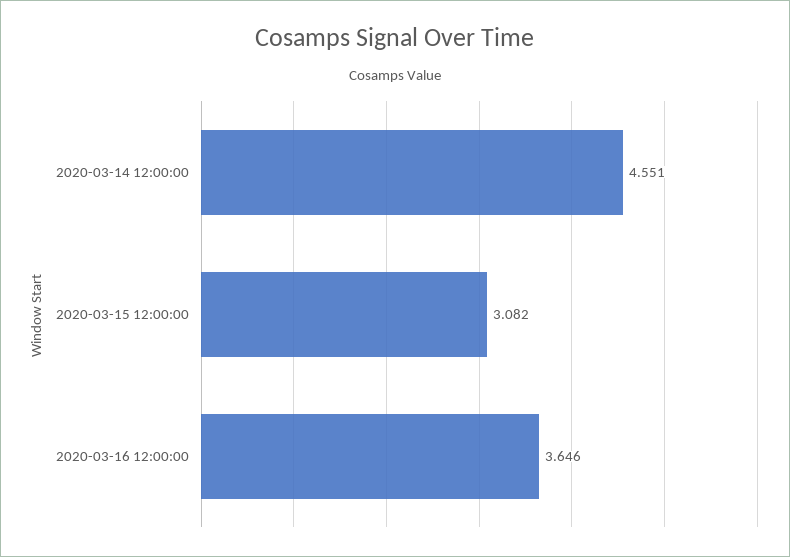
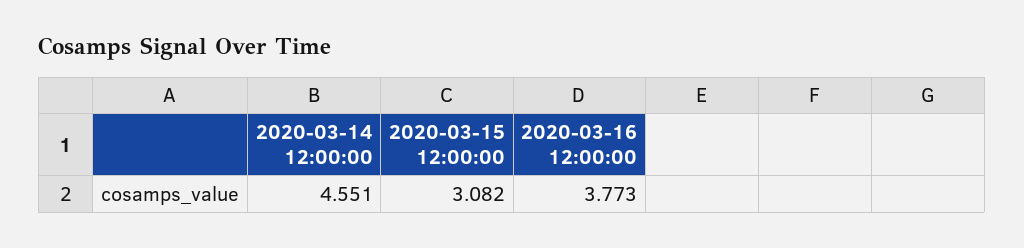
2020-03-16 12:00:00: 3.646 -> 3.773

